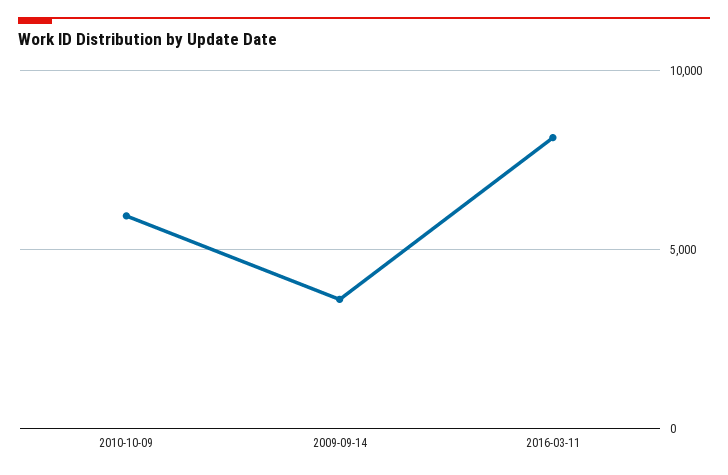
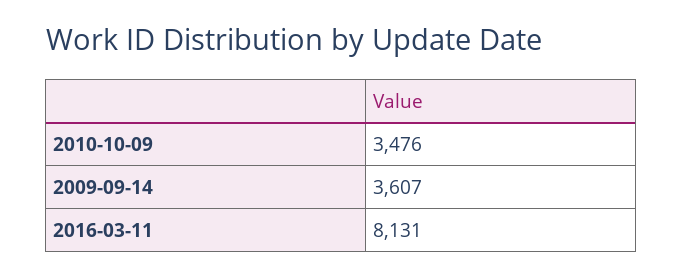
2010-10-09: 6000 -> 3476

